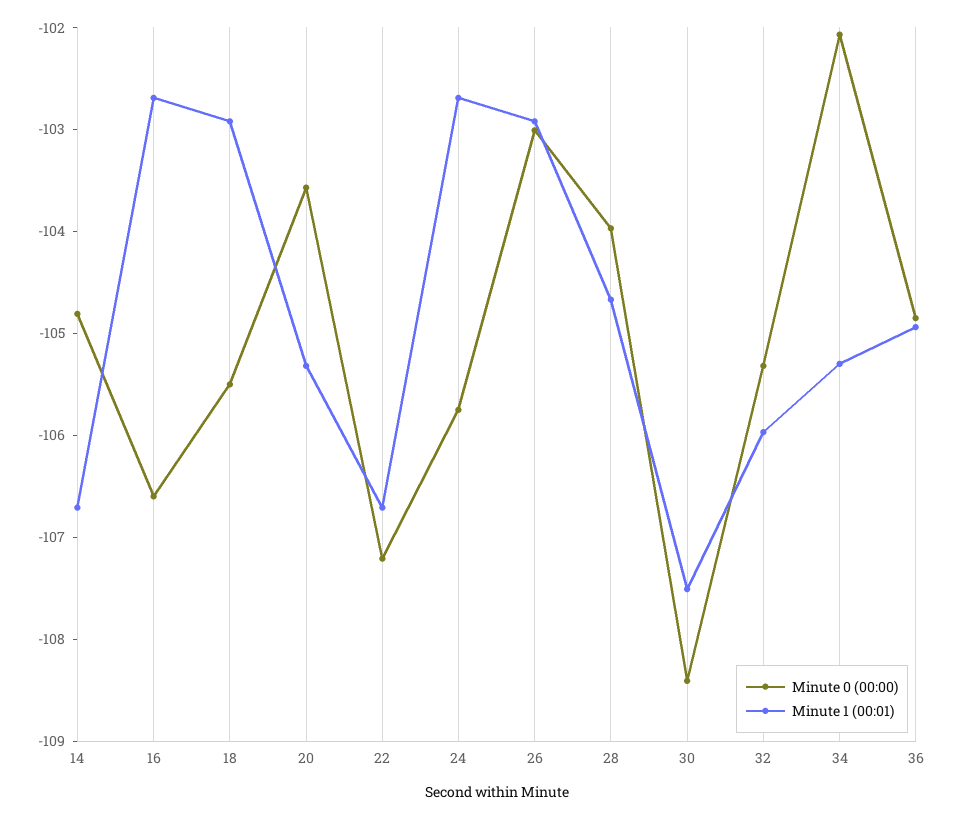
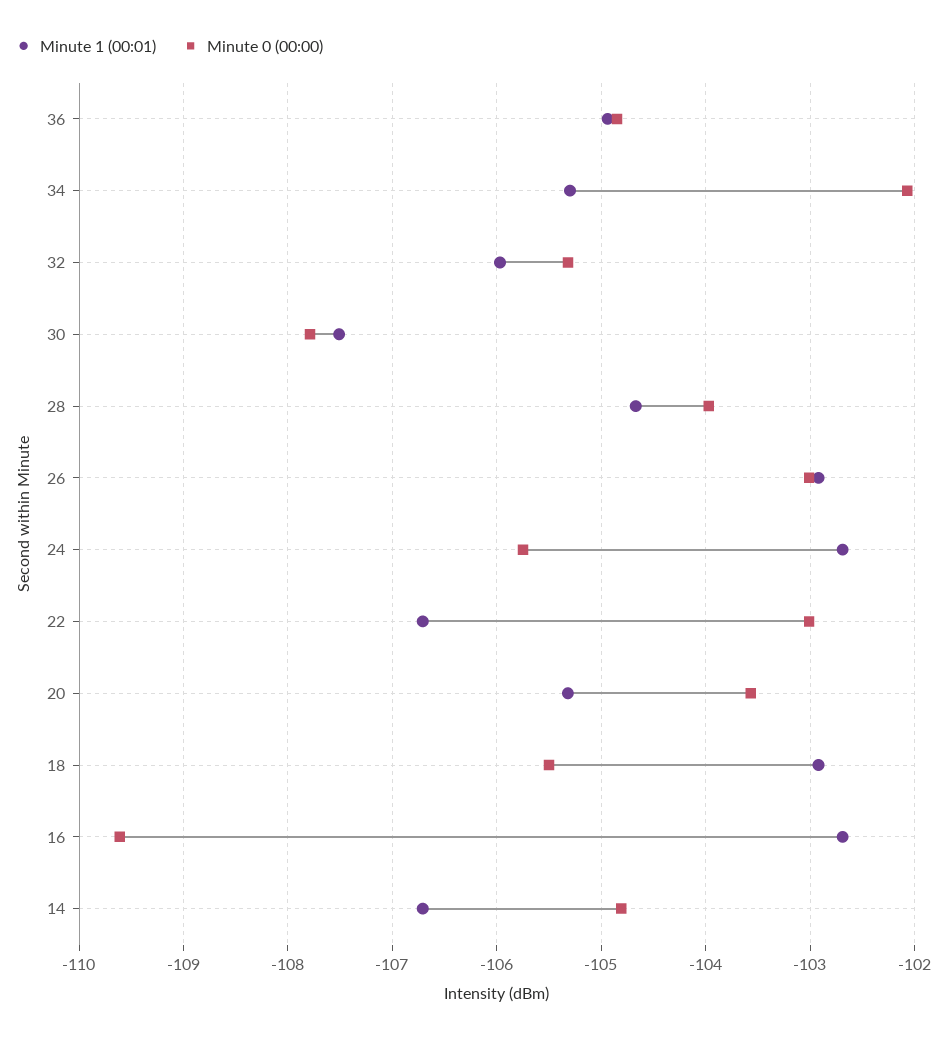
Minute 0 (00:00), 16: -106.6 -> -109.6
Minute 0 (00:00), 22: -107.2 -> -103
Minute 0 (00:00), 30: -108.4 -> -107.8

